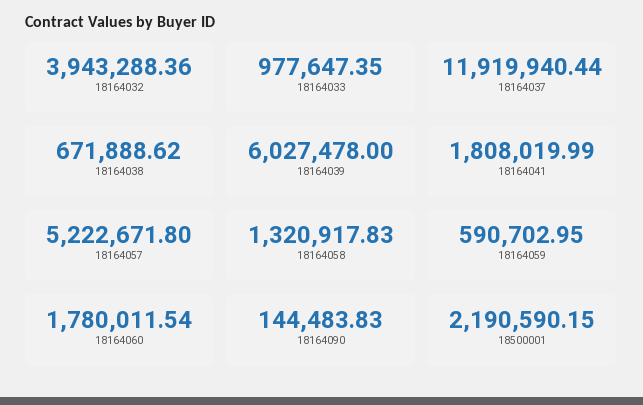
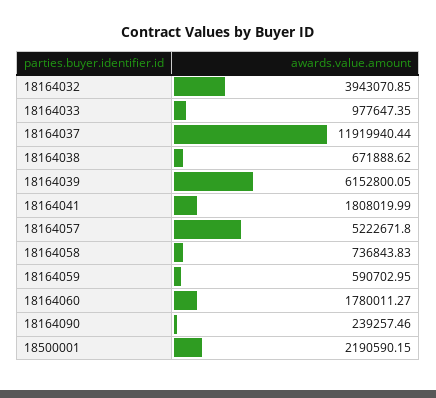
18164032: 3943288.36 -> 3943070.85
18164039: 6027478 -> 6152800.05
18164058: 1320917.83 -> 736843.83
18164060: 1780011.54 -> 1780011.27
18164090: 144483.83 -> 239257.46

